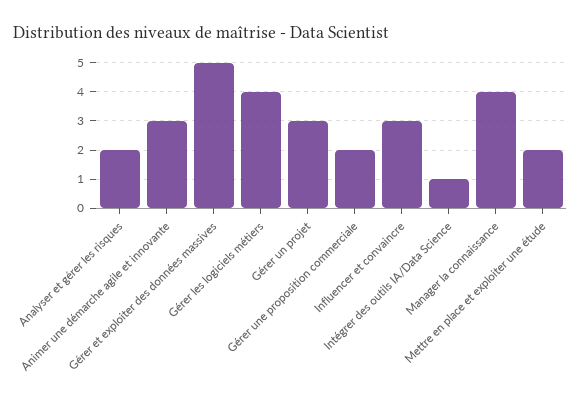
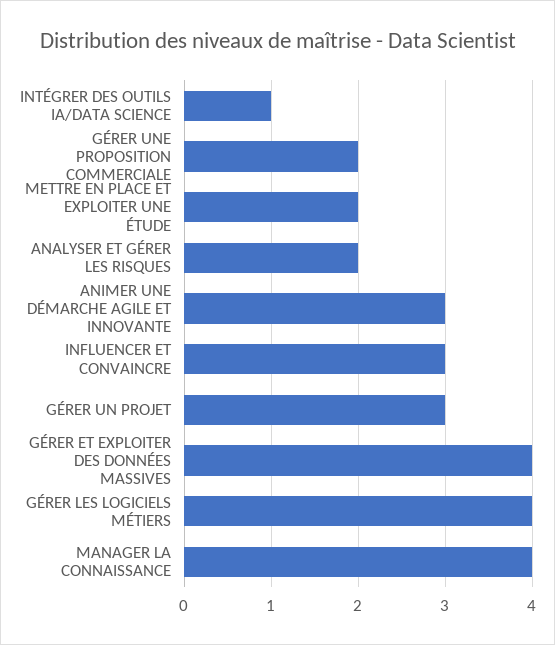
Gérer et exploiter des données massives: 5 -> 4

